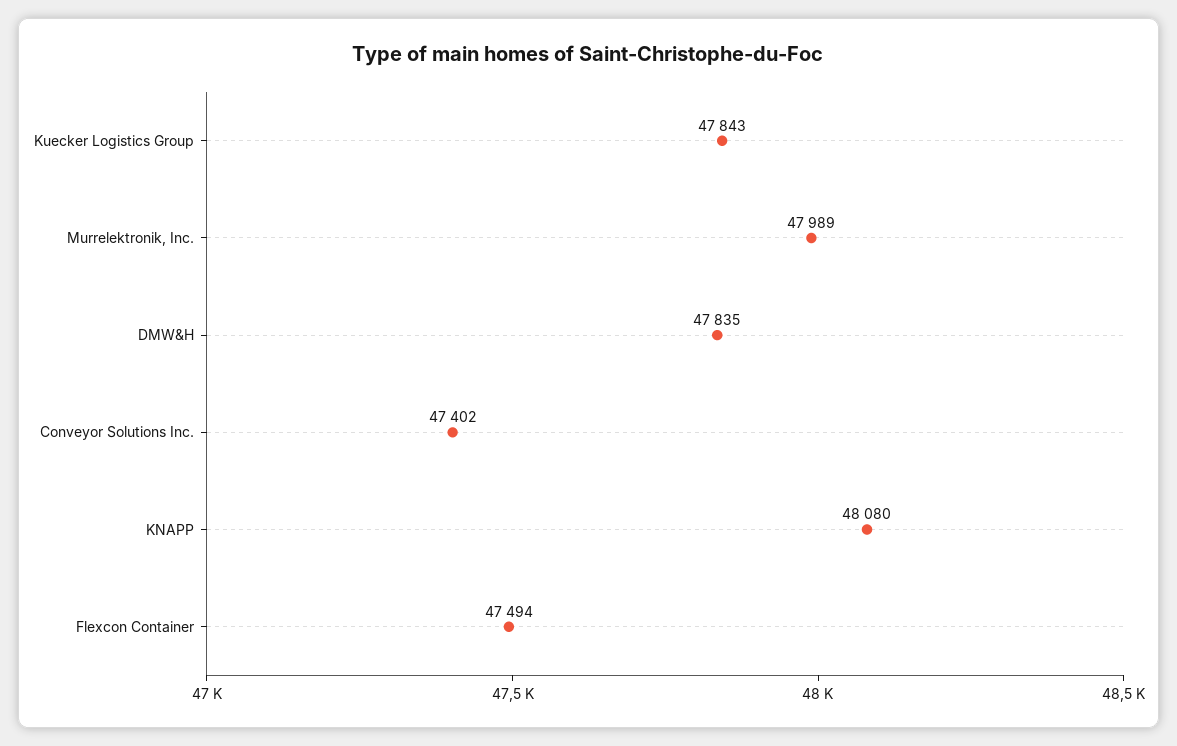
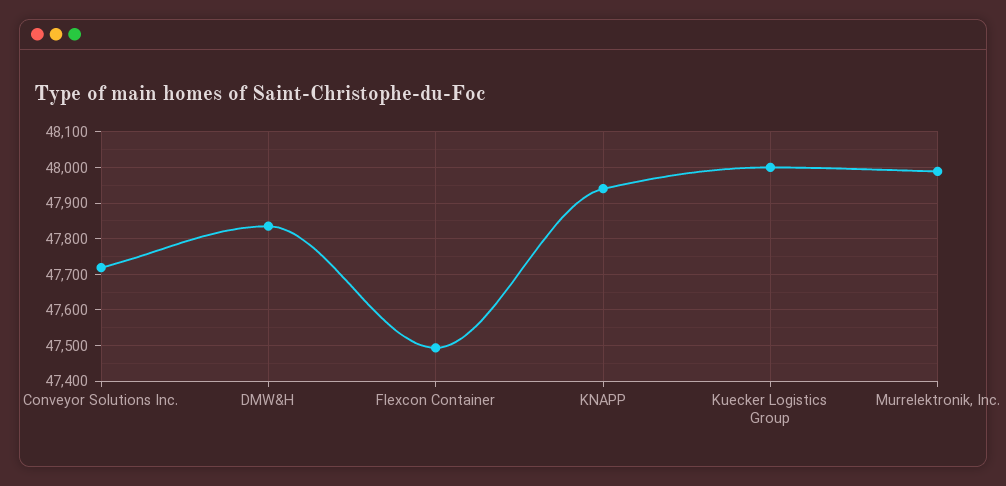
Kuecker Logistics Group: 47843 -> 48000
Conveyor Solutions Inc.: 47402 -> 47720
KNAPP: 48080 -> 47940

